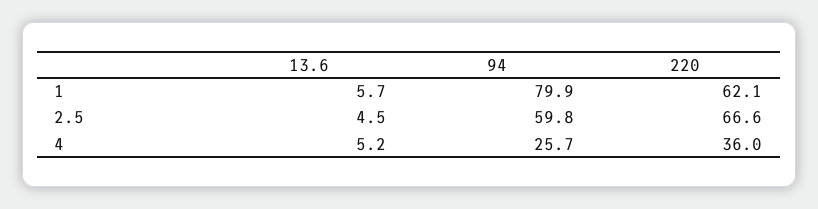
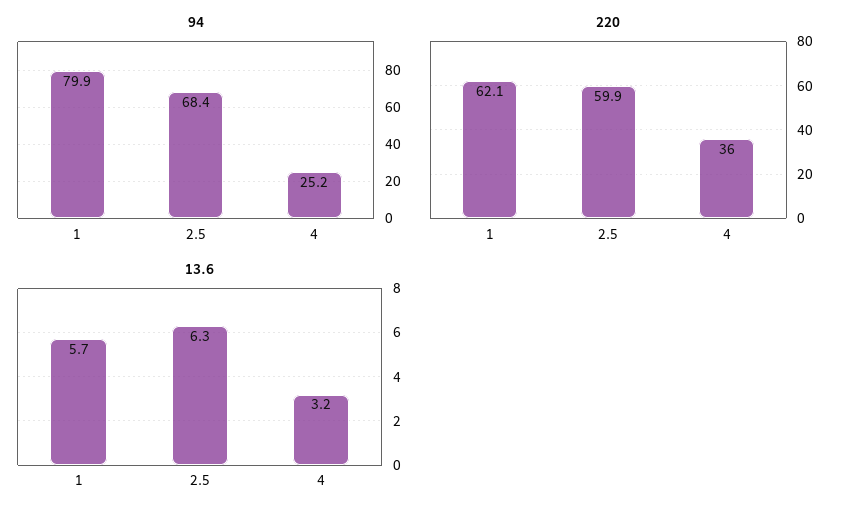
13.6, 2.5: 4.5 -> 6.3
94, 2.5: 59.8 -> 68.4
220, 2.5: 66.6 -> 59.9
13.6, 4: 5.2 -> 3.2
94, 4: 25.7 -> 25.2

